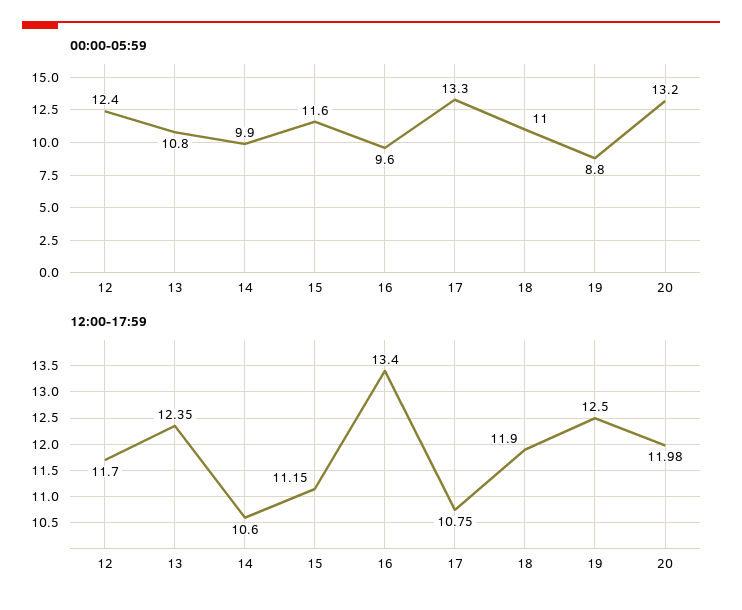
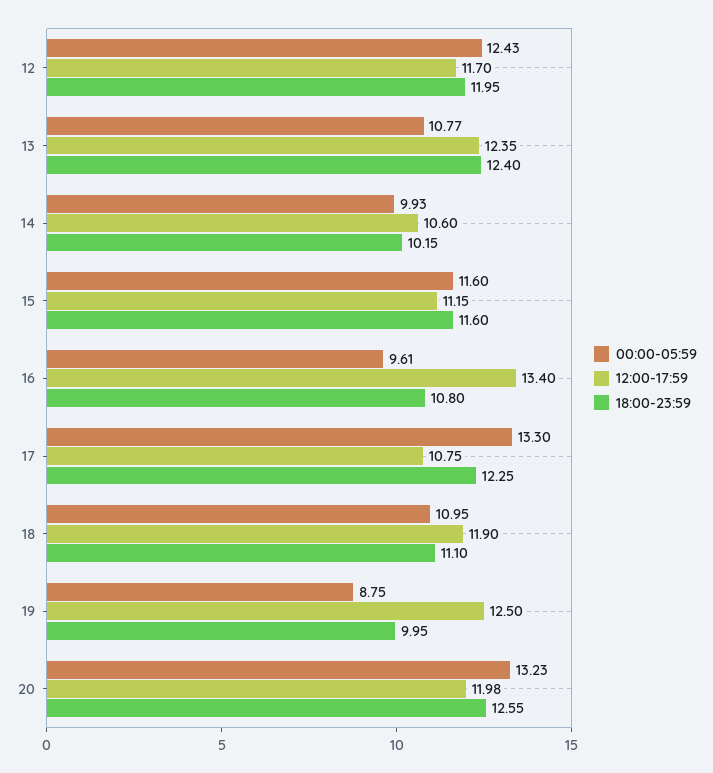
18:00-23:59, 12: none -> 11.95
18:00-23:59, 13: none -> 12.4
18:00-23:59, 14: none -> 10.15
18:00-23:59, 15: none -> 11.6
18:00-23:59, 16: none -> 10.8
18:00-23:59, 17: none -> 12.25
18:00-23:59, 18: none -> 11.1
18:00-23:59, 19: none -> 9.95
18:00-23:59, 20: none -> 12.55

